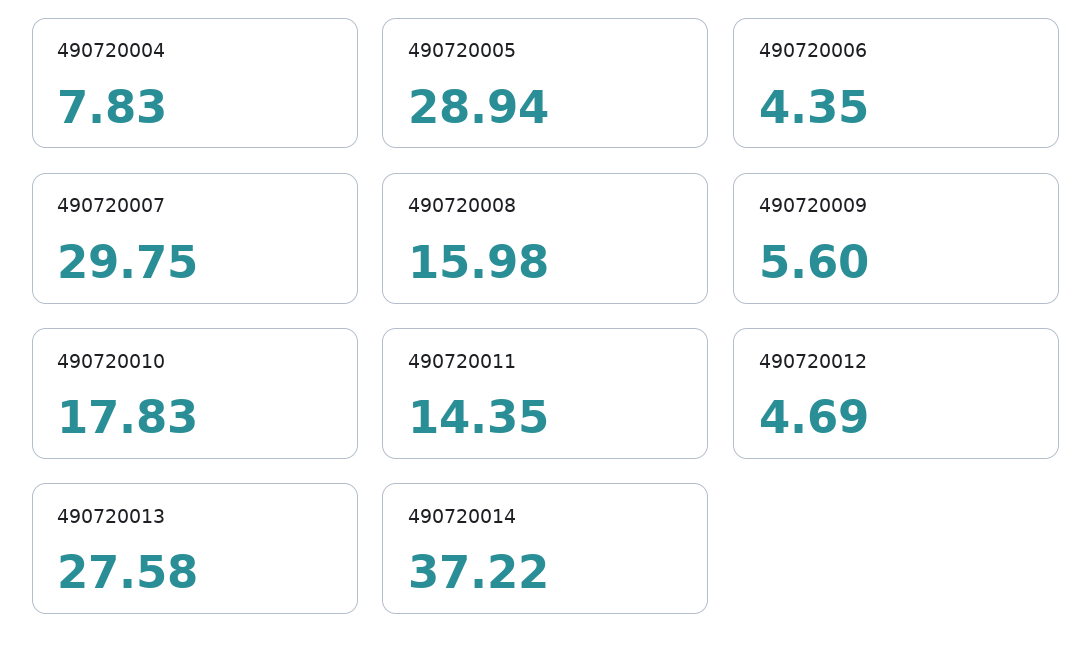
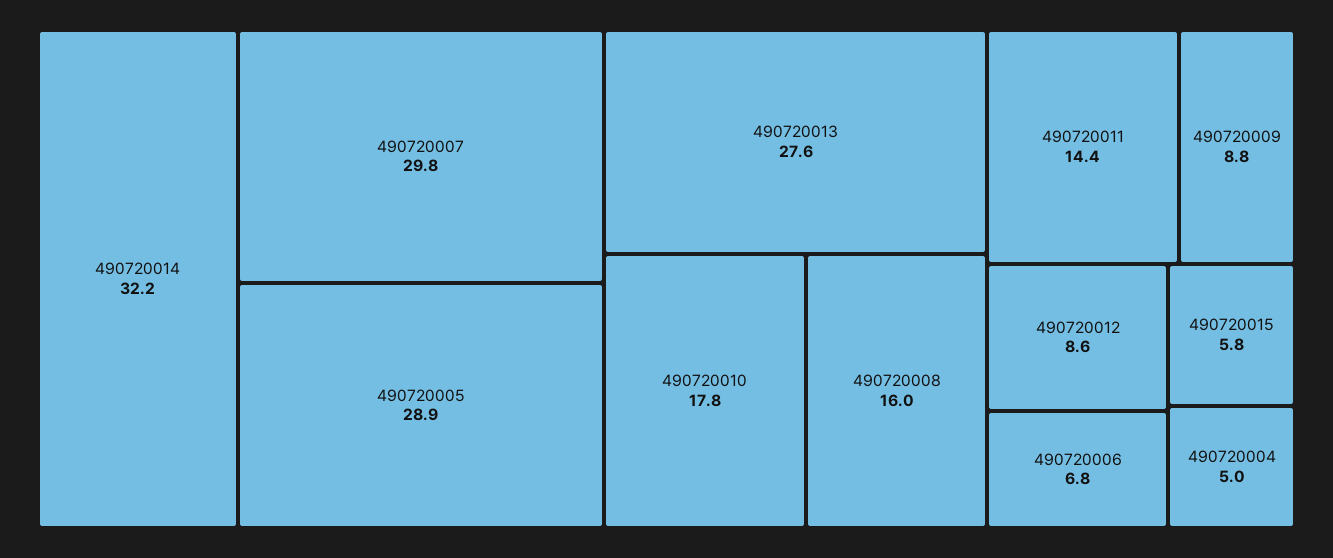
490720004: 7.83 -> 5
490720006: 4.35 -> 6.8
490720009: 5.6 -> 8.8
490720012: 4.69 -> 8.6
490720014: 37.22 -> 32.2
490720015: none -> 5.8

